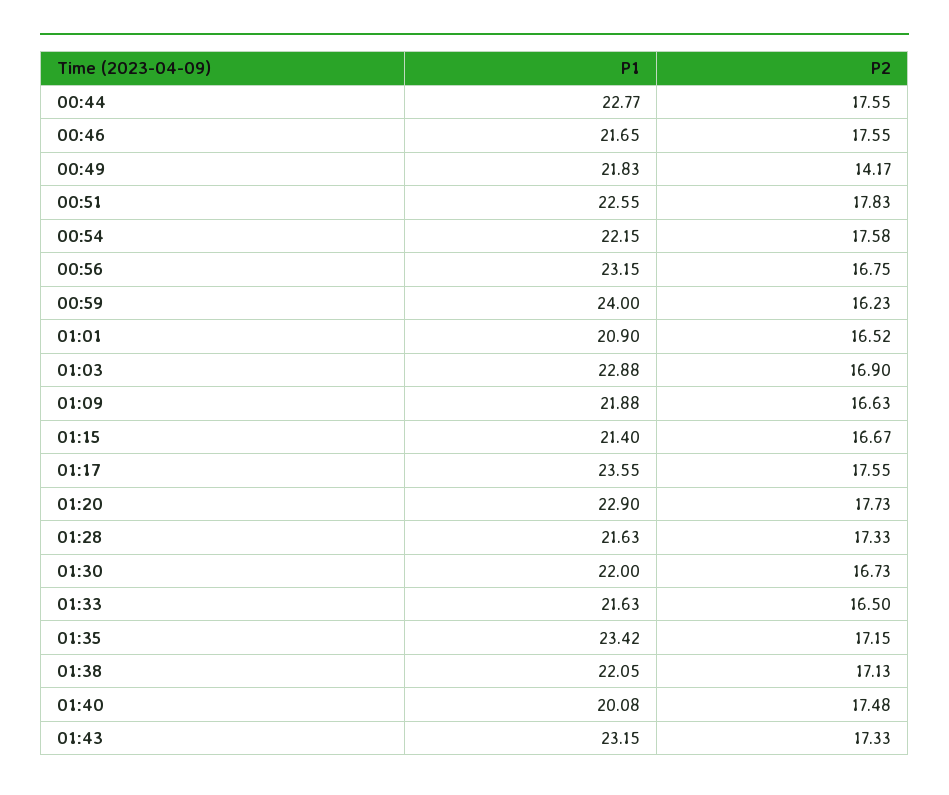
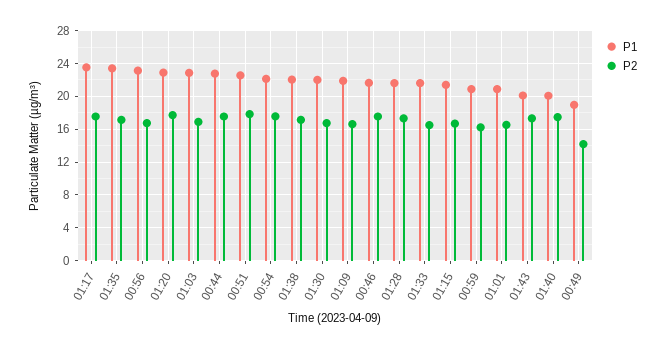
P1, 00:49: 21.83 -> 19
P1, 00:59: 24 -> 21
P1, 01:43: 23.15 -> 20

